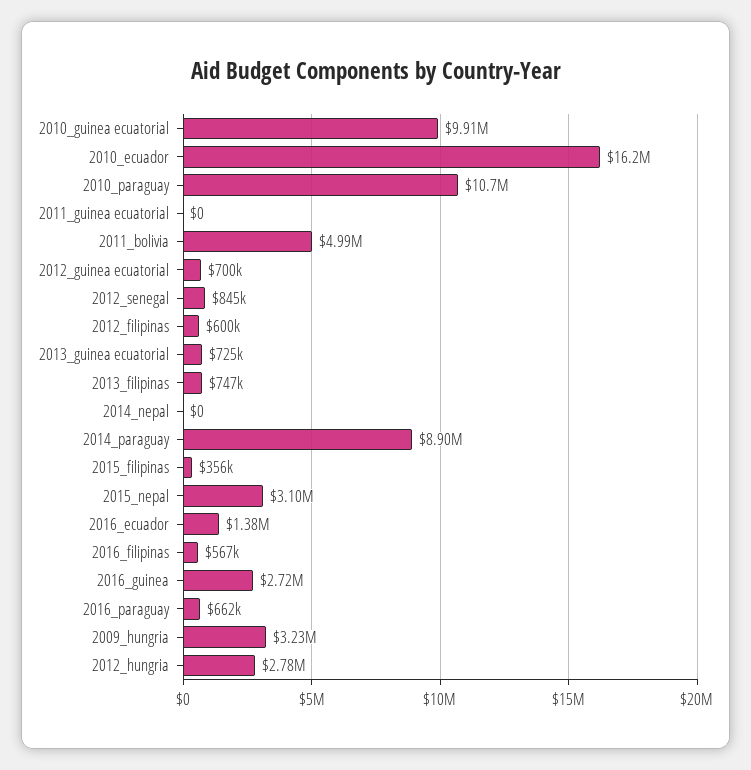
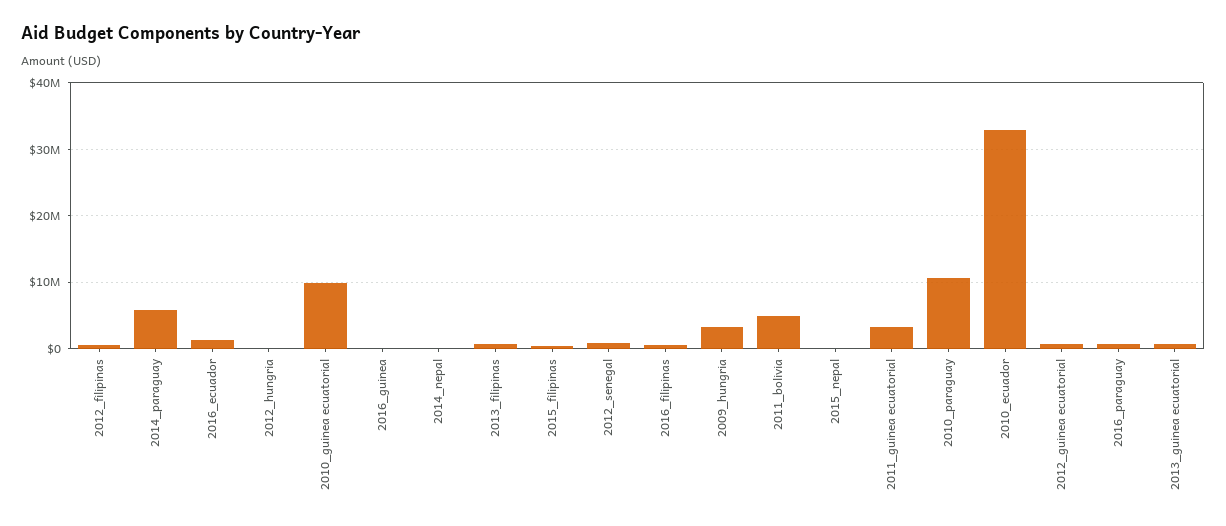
2010_ecuador: 16200000 -> 33000000
2011_guinea ecuatorial: 0 -> 3000000
2014_paraguay: 8900000 -> 6000000
2015_nepal: 3100000 -> 0
2016_guinea: 2720000 -> 0
2012_hungria: 2780000 -> 0

